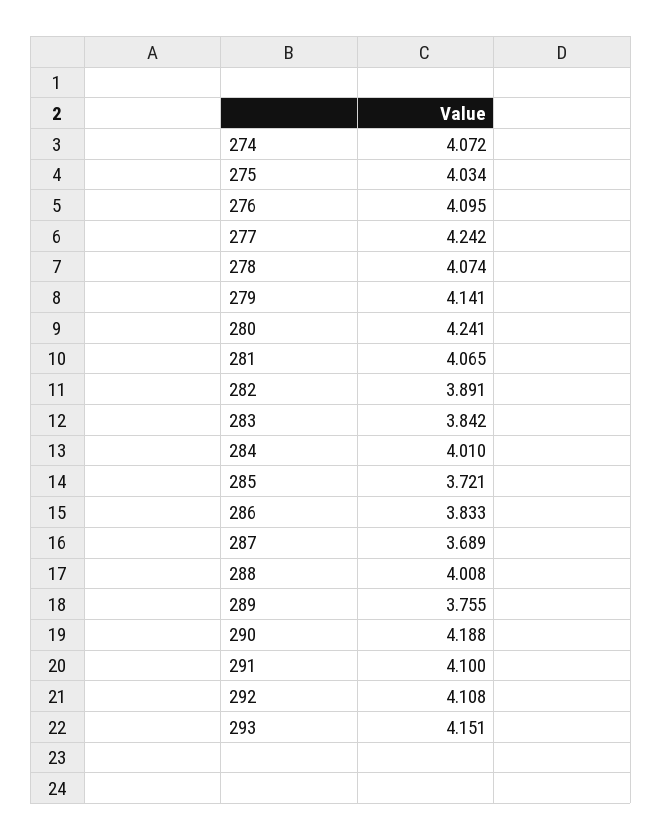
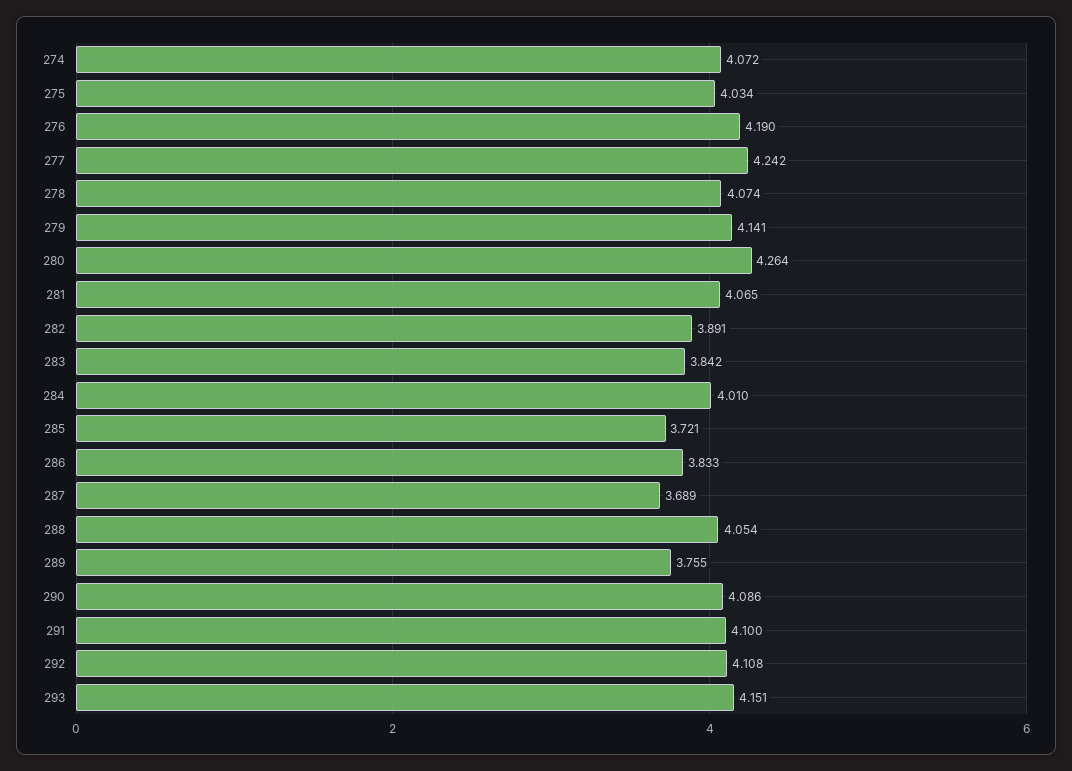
276: 4.095 -> 4.19
280: 4.241 -> 4.264
288: 4.008 -> 4.054
290: 4.188 -> 4.086

